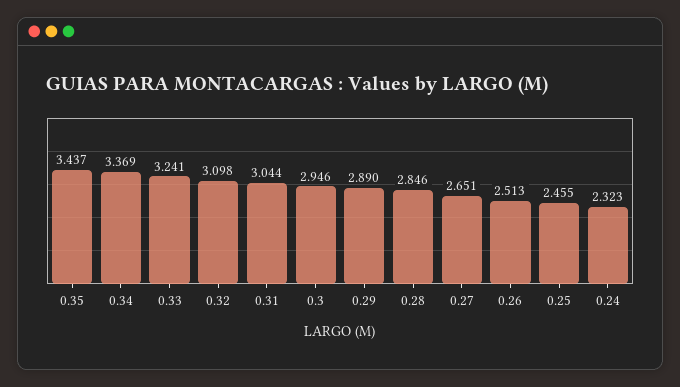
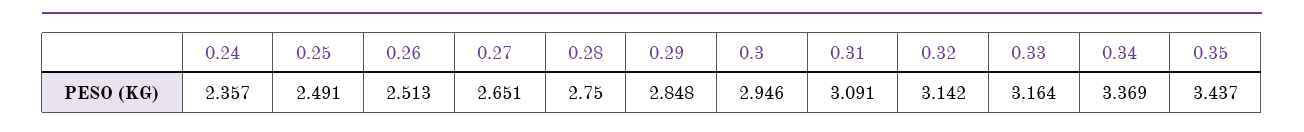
0.33: 3.241 -> 3.164
0.32: 3.098 -> 3.142
0.31: 3.044 -> 3.091
0.29: 2.89 -> 2.848
0.28: 2.846 -> 2.75
0.25: 2.455 -> 2.491
0.24: 2.323 -> 2.357

